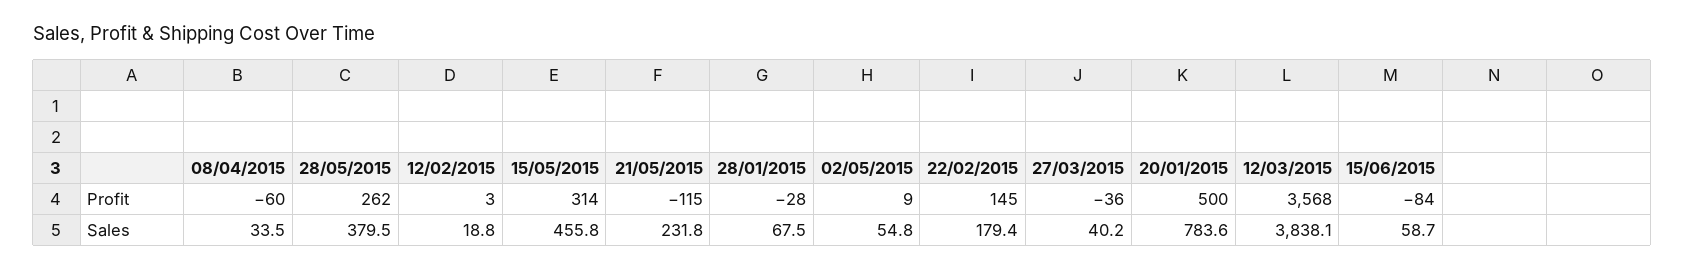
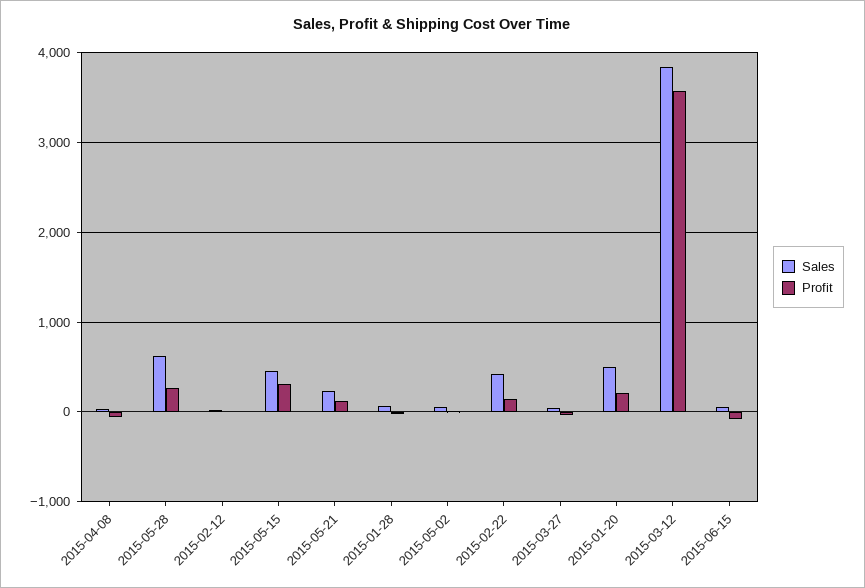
Profit, 21/05/2015: -115 -> 100
Profit, 20/01/2015: 500 -> 200
Sales, 28/05/2015: 379.5 -> 600
Sales, 22/02/2015: 179.4 -> 400
Sales, 20/01/2015: 783.6 -> 500

